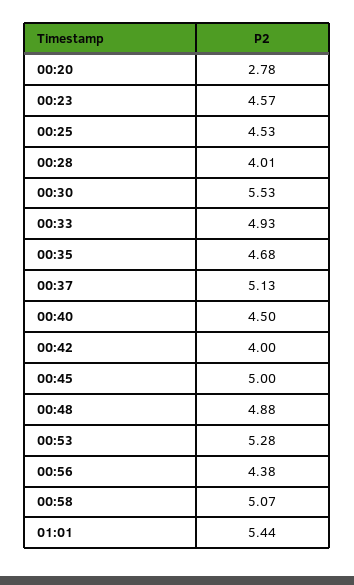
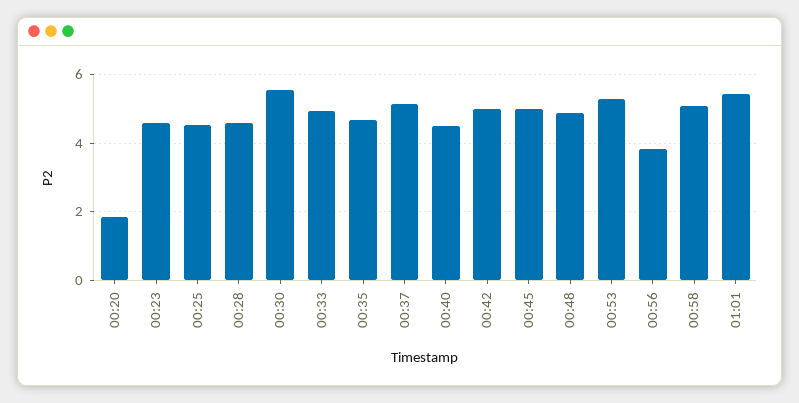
00:20: 2.78 -> 1.8
00:28: 4.01 -> 4.6
00:42: 4 -> 5
00:56: 4.38 -> 3.8

